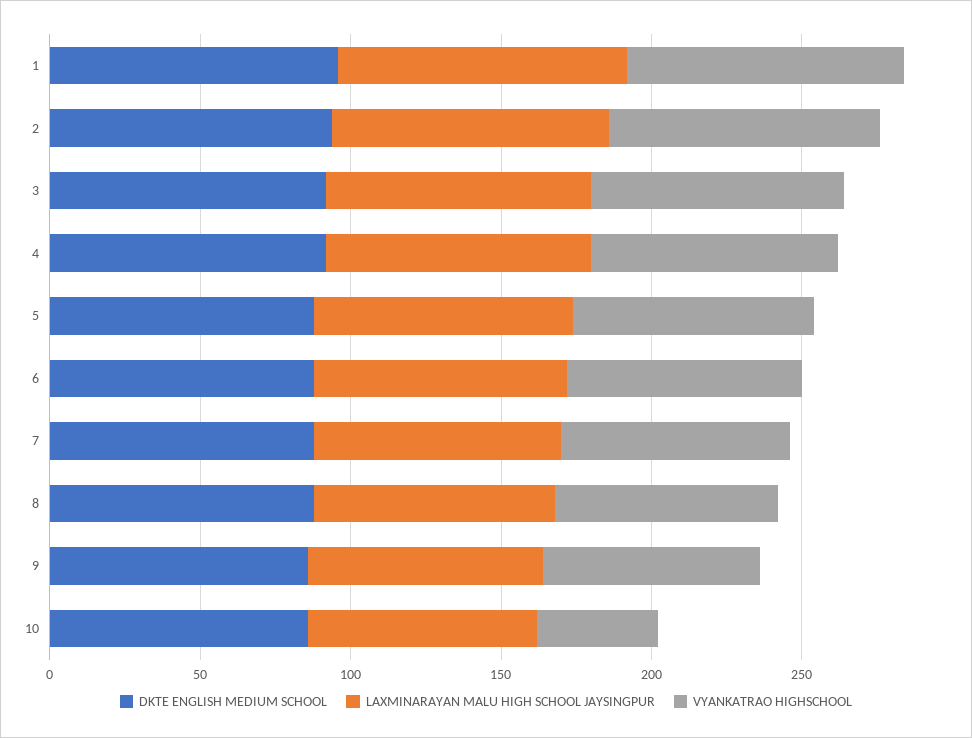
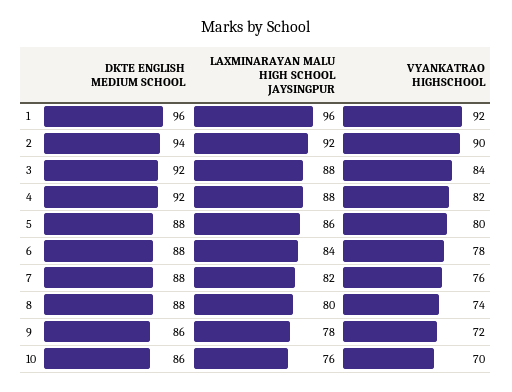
VYANKATRAO HIGHSCHOOL, 10: 40 -> 70

